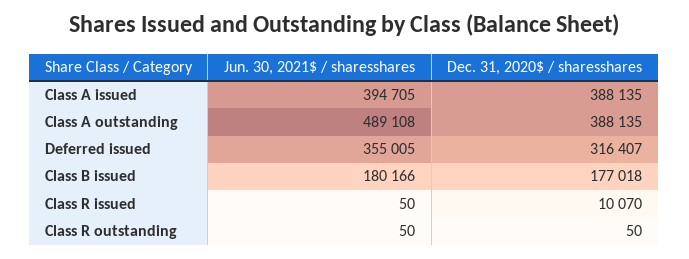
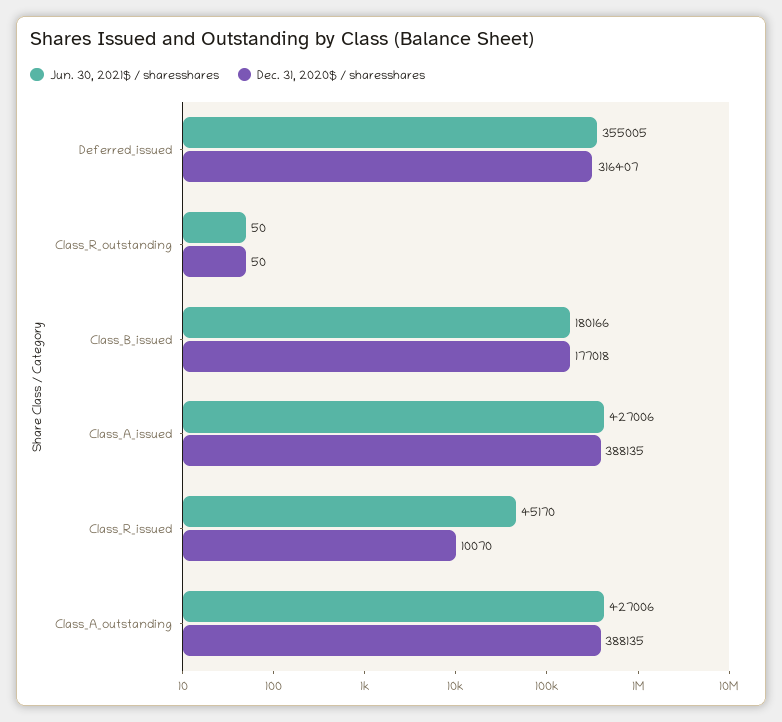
Jun. 30, 2021$ / sharesshares, Class A issued: 394705 -> 427006
Jun. 30, 2021$ / sharesshares, Class A outstanding: 489108 -> 427006
Jun. 30, 2021$ / sharesshares, Class R issued: 50 -> 45170

